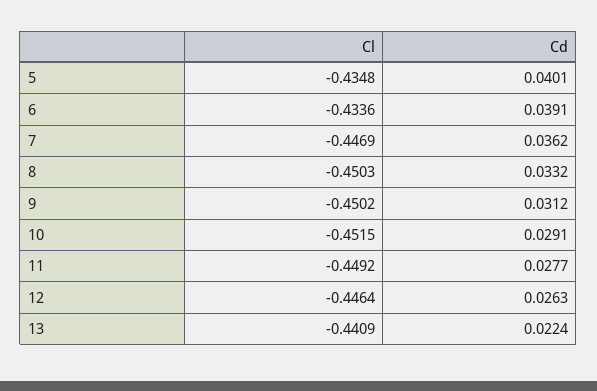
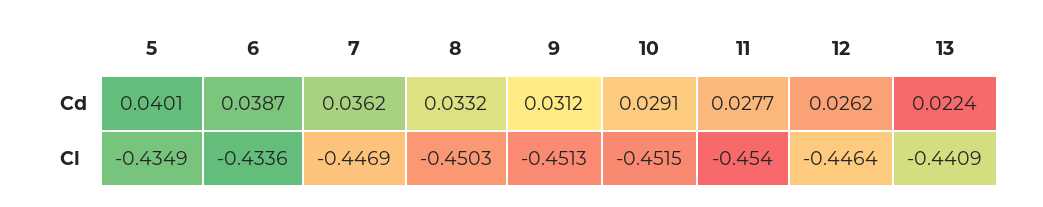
Cl, 5: -0.4348 -> -0.4349
Cd, 6: 0.0391 -> 0.0387
Cl, 9: -0.4502 -> -0.4513
Cl, 11: -0.4492 -> -0.454
Cd, 12: 0.0263 -> 0.0262

